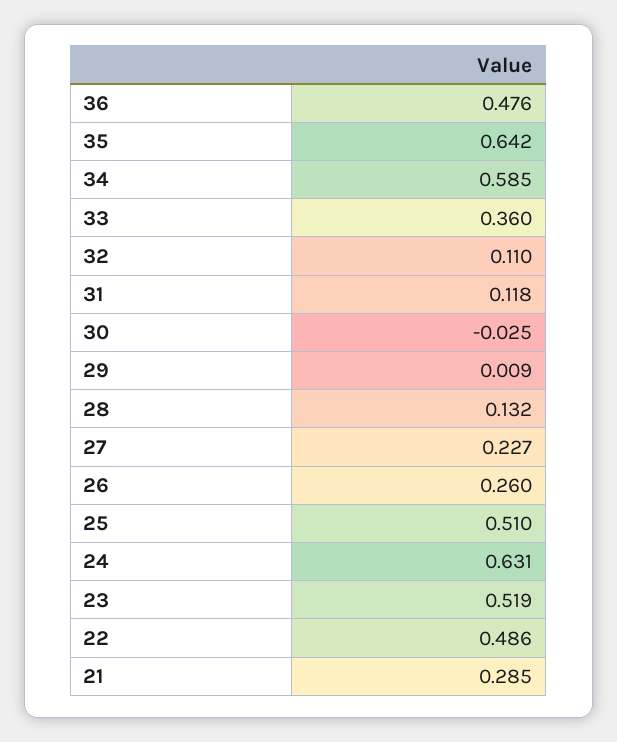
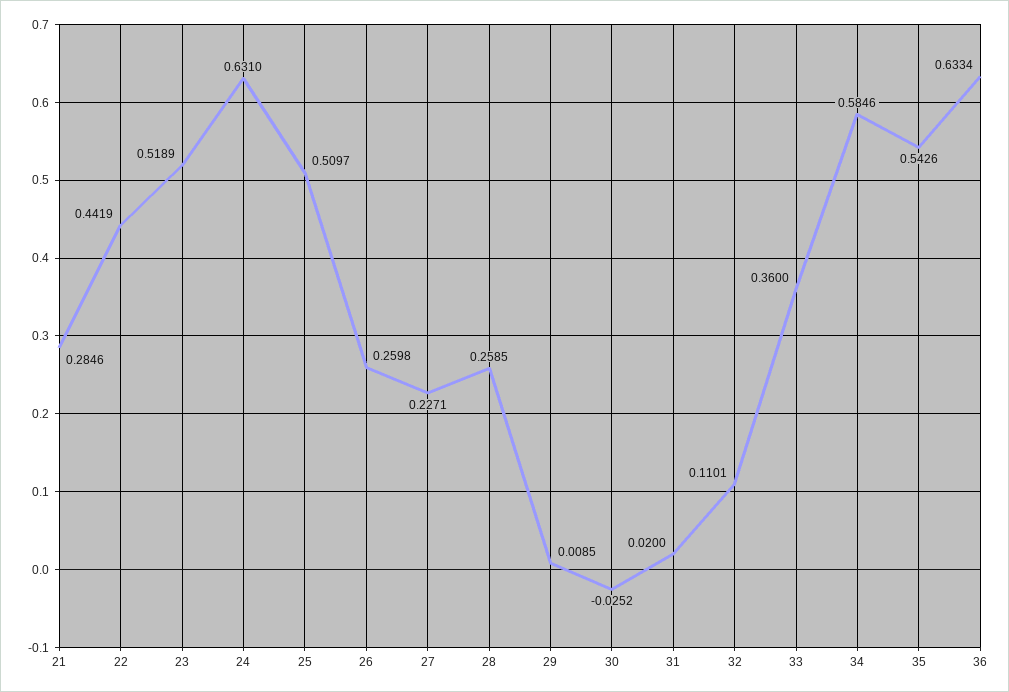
36: 0.476 -> 0.6334
35: 0.642 -> 0.5426
31: 0.118 -> 0.02
28: 0.132 -> 0.2585
22: 0.486 -> 0.4419

